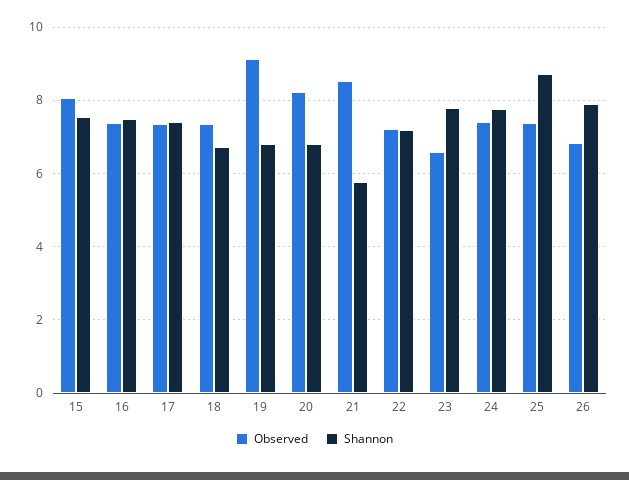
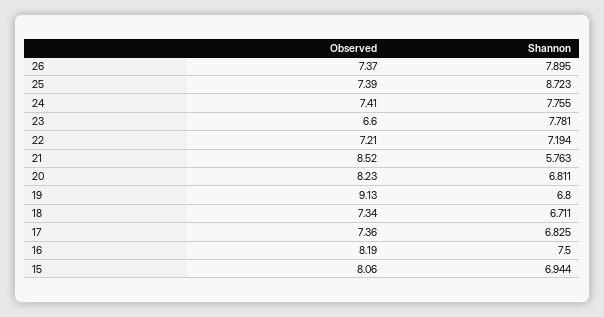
Shannon, 15: 7.6 -> 6.944
Observed, 16: 7.4 -> 8.19
Shannon, 17: 7.4 -> 6.825
Observed, 26: 6.8 -> 7.37

